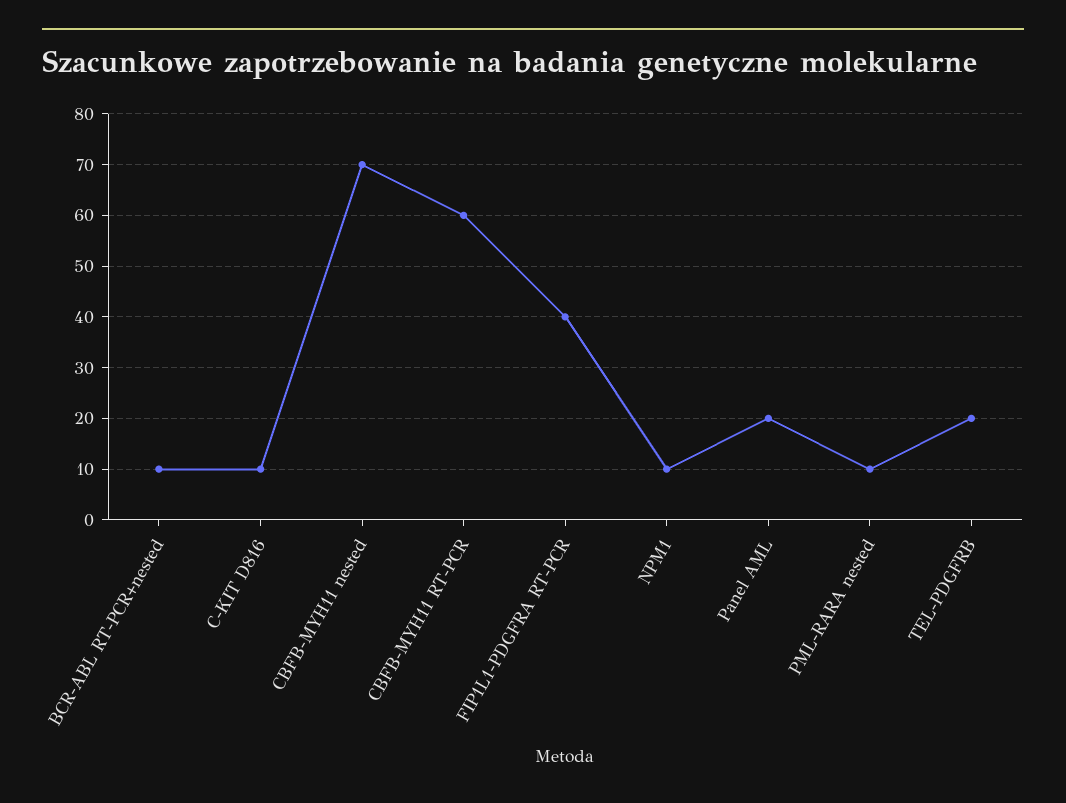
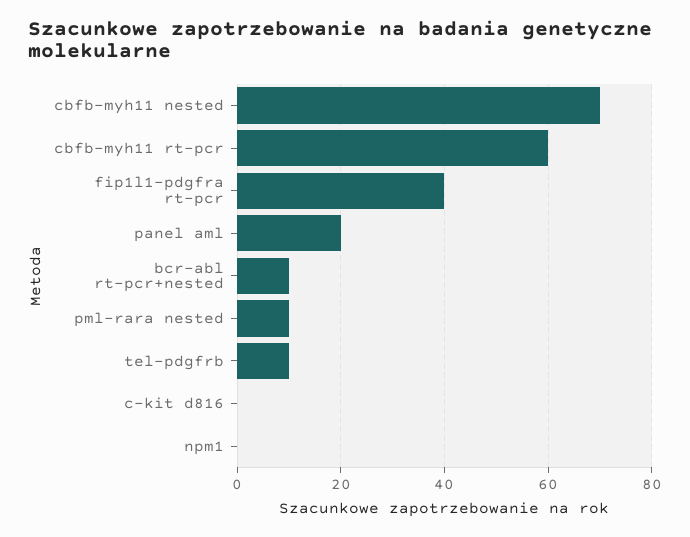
C-KIT D816: 10 -> 0
NPM1: 10 -> 0
TEL-PDGFRB: 20 -> 10

